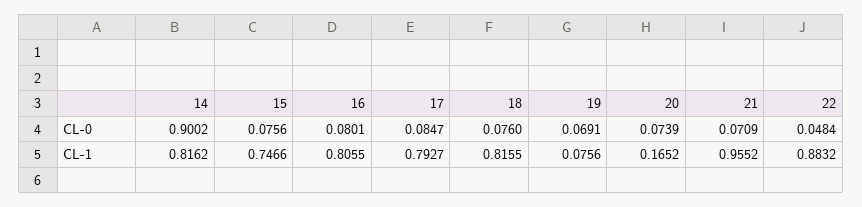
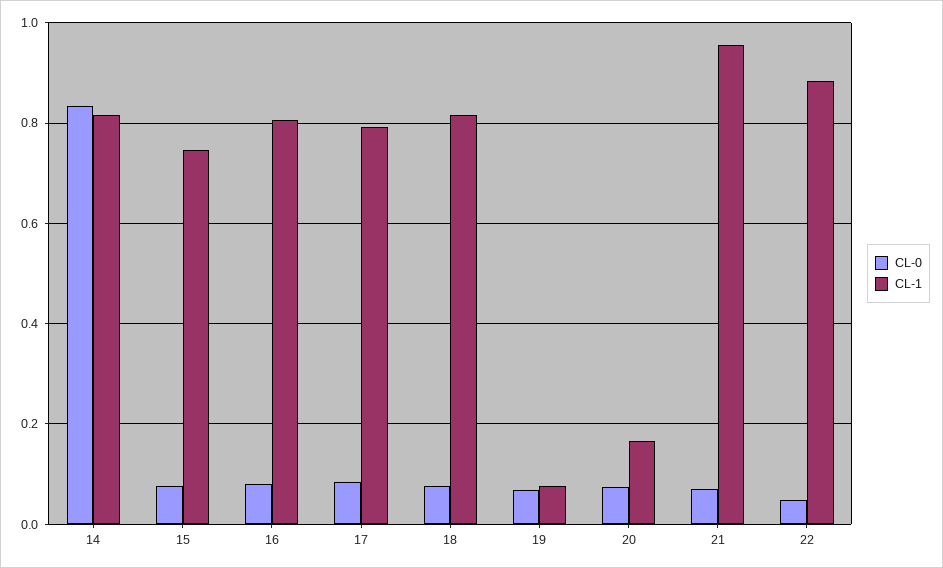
CL-0, 14: 0.9002 -> 0.84

